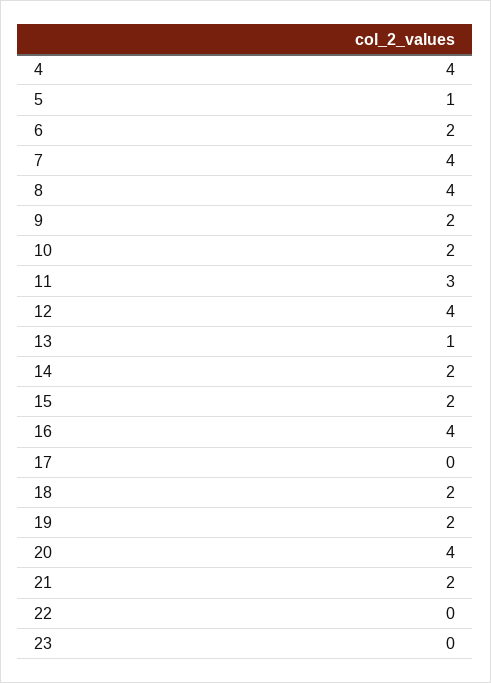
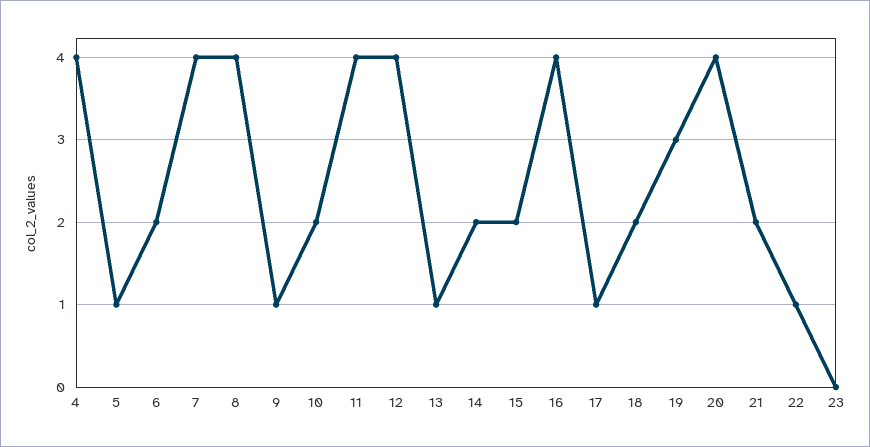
9: 2 -> 1
11: 3 -> 4
17: 0 -> 1
19: 2 -> 3
22: 0 -> 1

